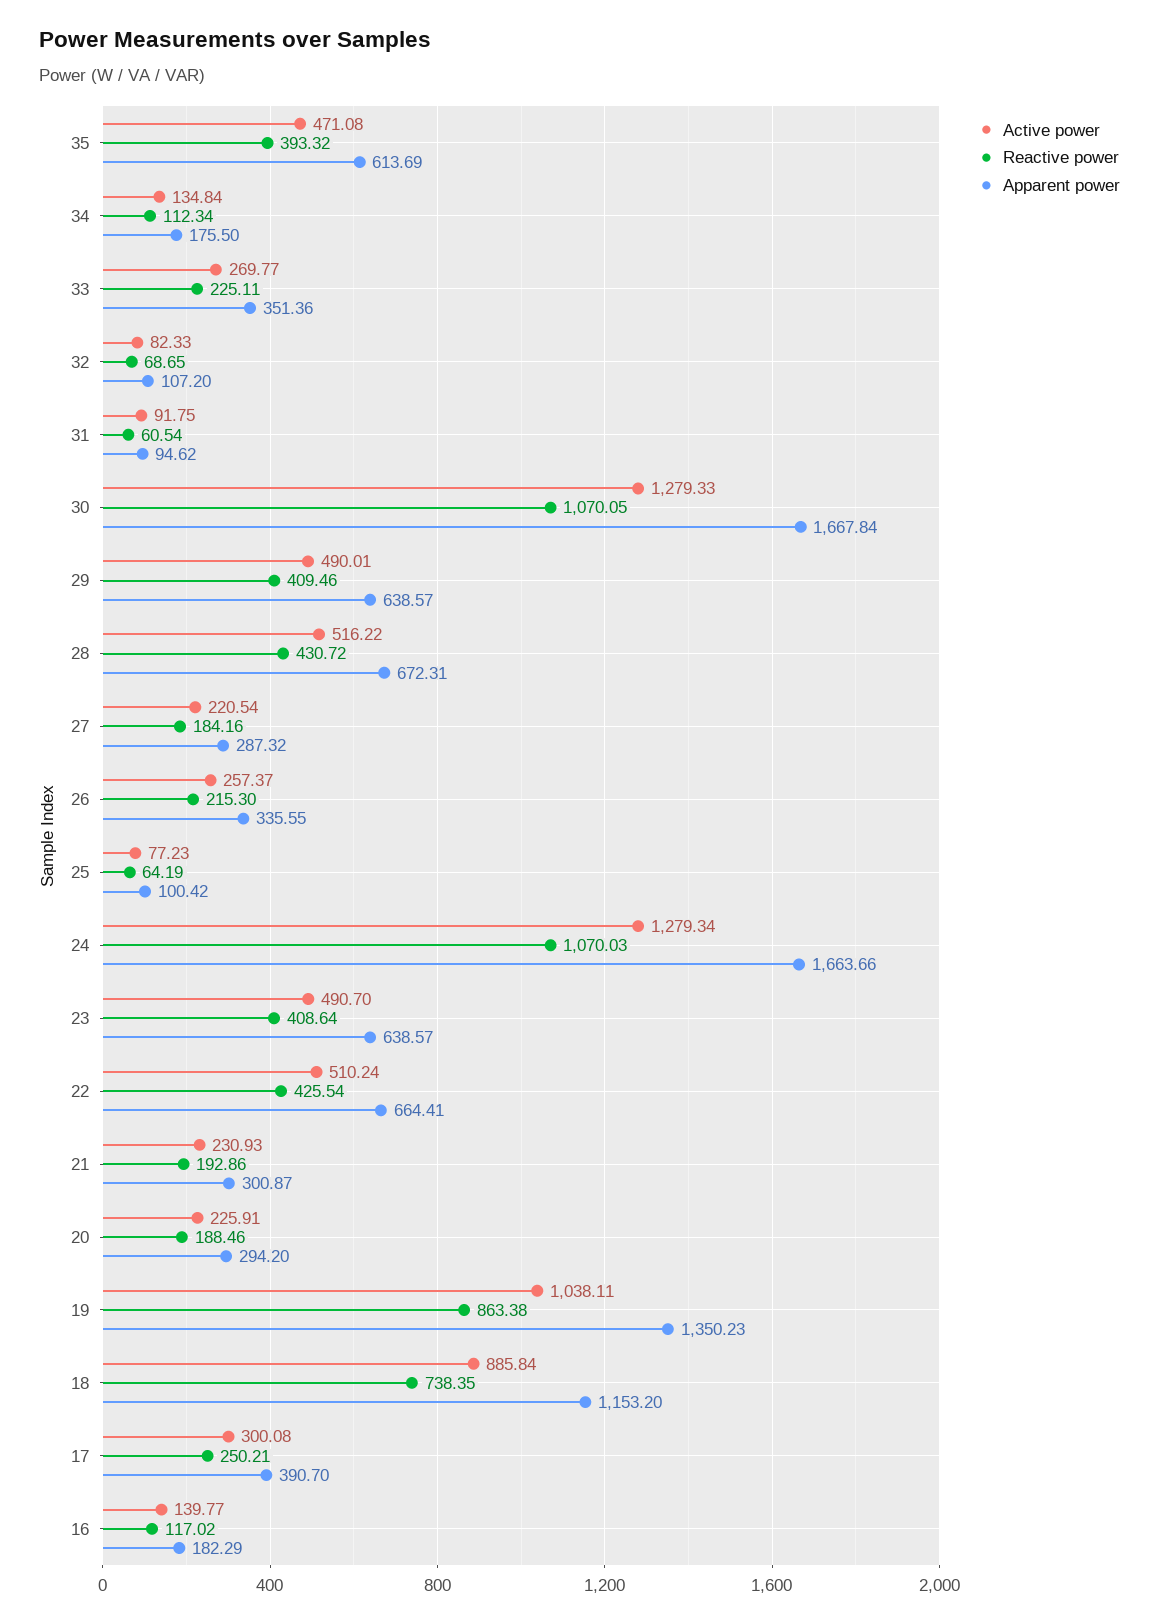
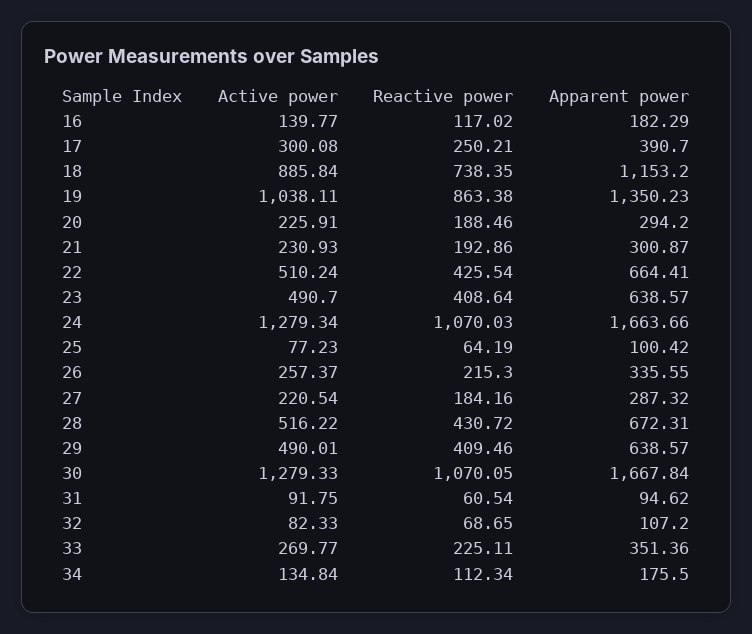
Active power, 35: 471.08 -> none
Reactive power, 35: 393.32 -> none
Apparent power, 35: 613.69 -> none

